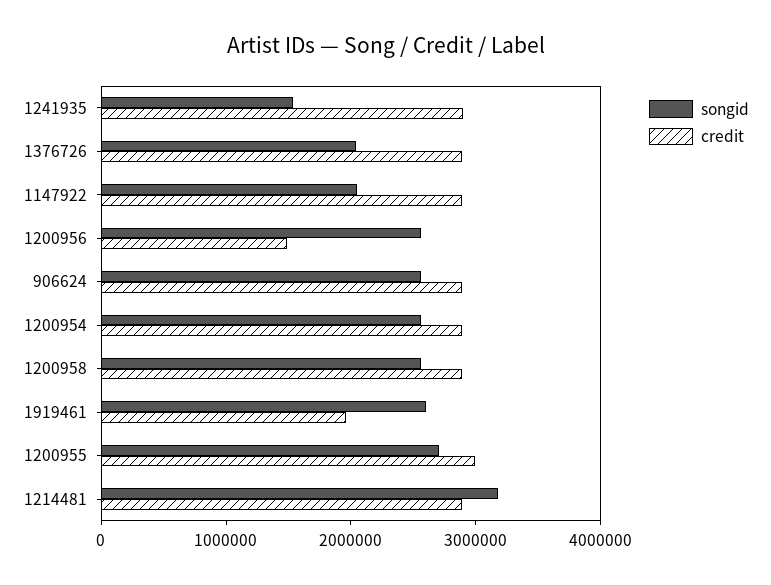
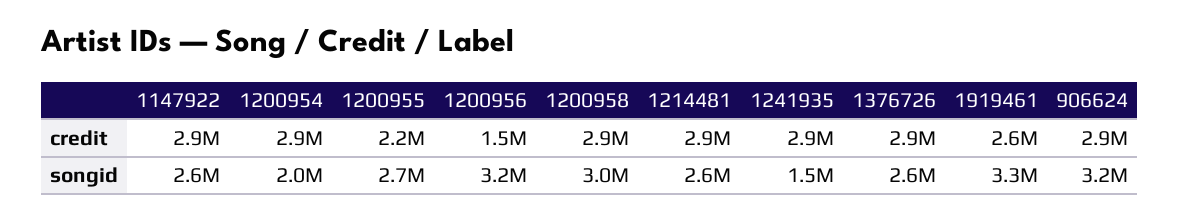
songid, 1376726: 2000000 -> 2600000
songid, 1147922: 2000000 -> 2600000
songid, 1200956: 2600000 -> 3200000
songid, 906624: 2600000 -> 3200000
songid, 1200954: 2600000 -> 2000000
songid, 1200958: 2600000 -> 3000000
songid, 1919461: 2600000 -> 3300000
credit, 1919461: 2000000 -> 2600000
credit, 1200955: 3000000 -> 2200000
songid, 1214481: 3200000 -> 2600000

